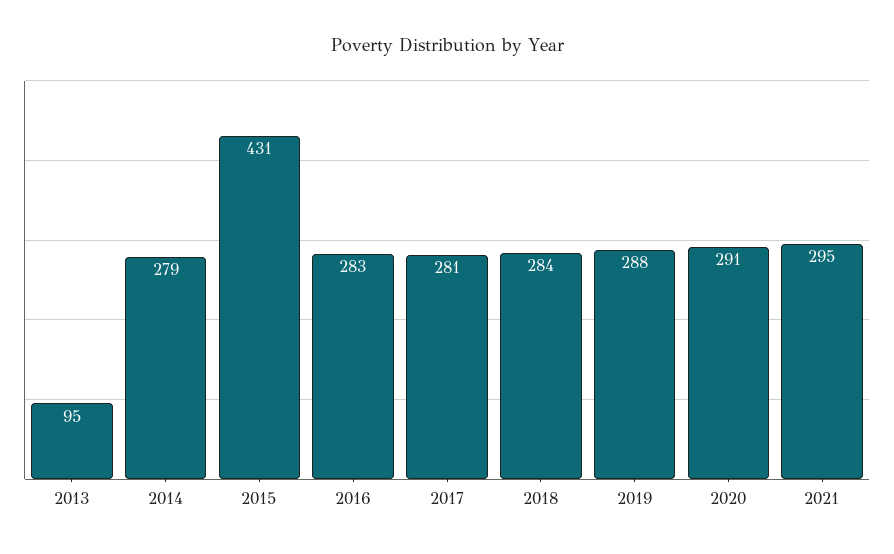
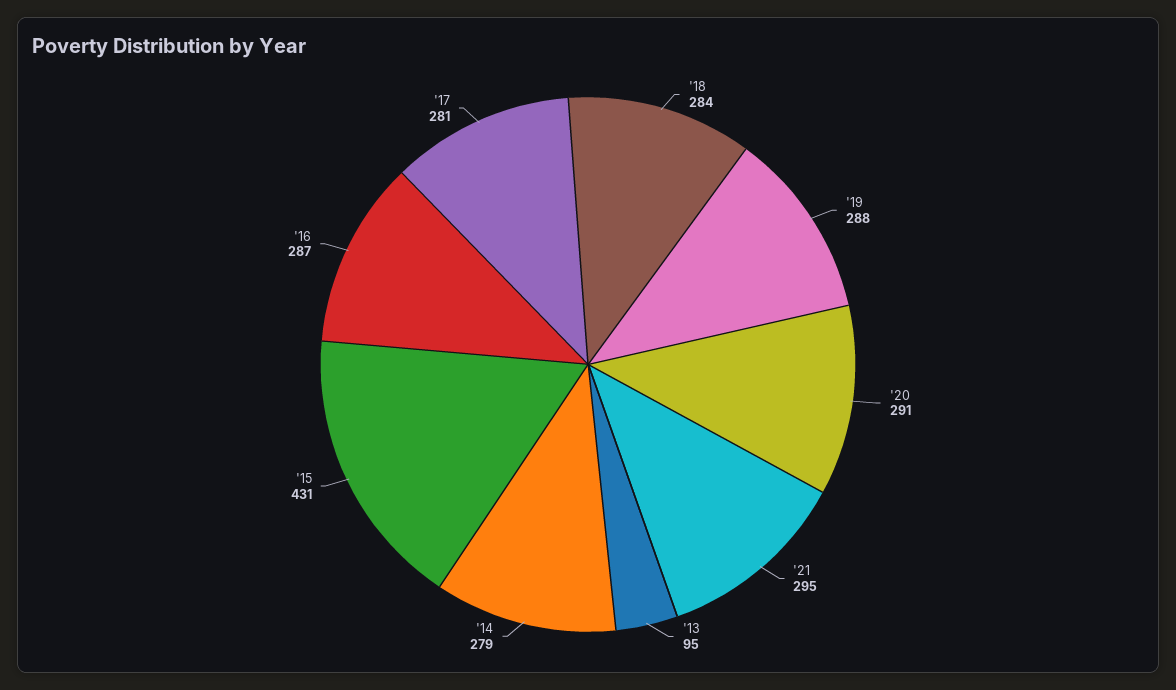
2016: 283 -> 287

